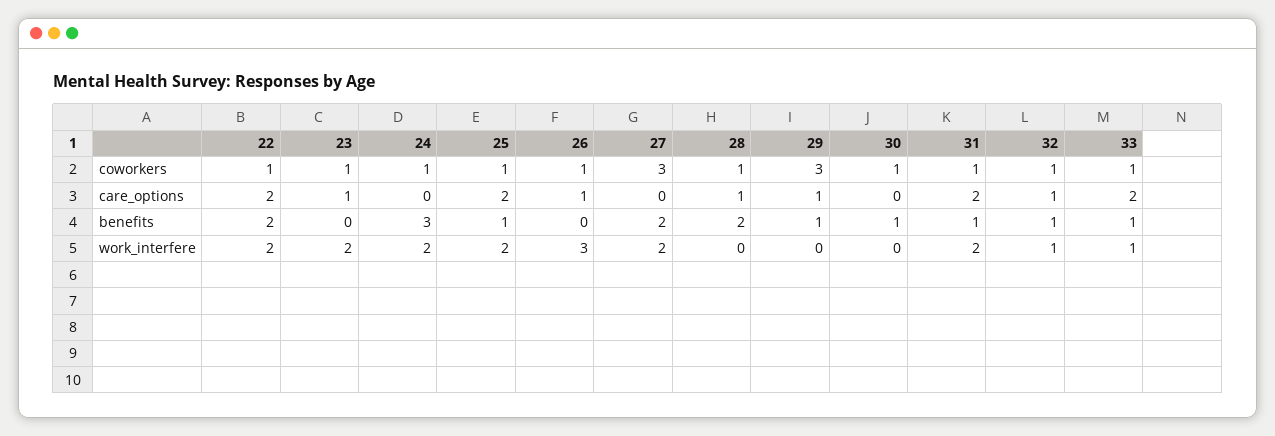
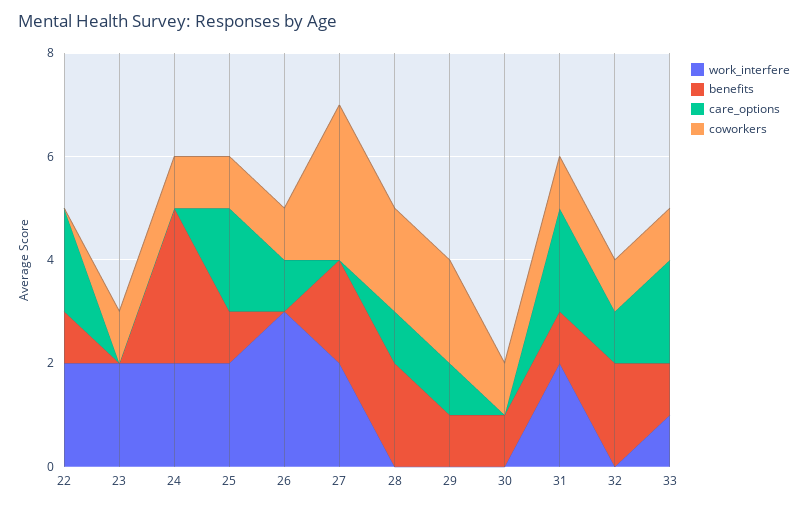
coworkers, 22: 1 -> 0
coworkers, 28: 1 -> 2
coworkers, 29: 3 -> 2
care_options, 23: 1 -> 0
benefits, 22: 2 -> 1
benefits, 32: 1 -> 2
work_interfere, 32: 1 -> 0

